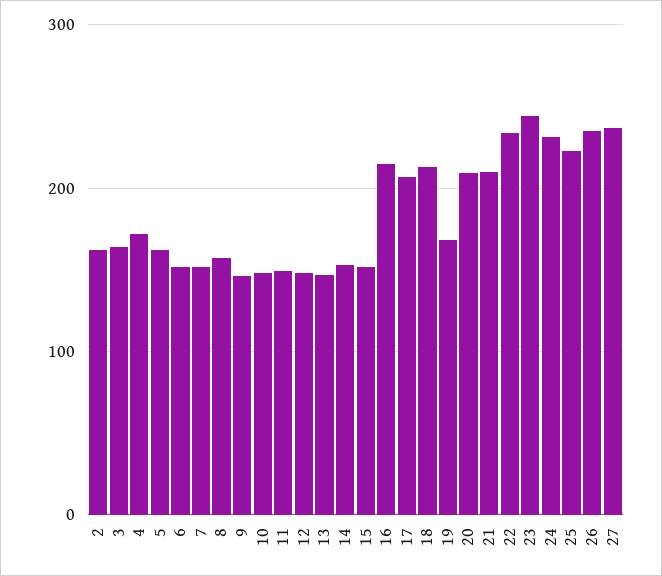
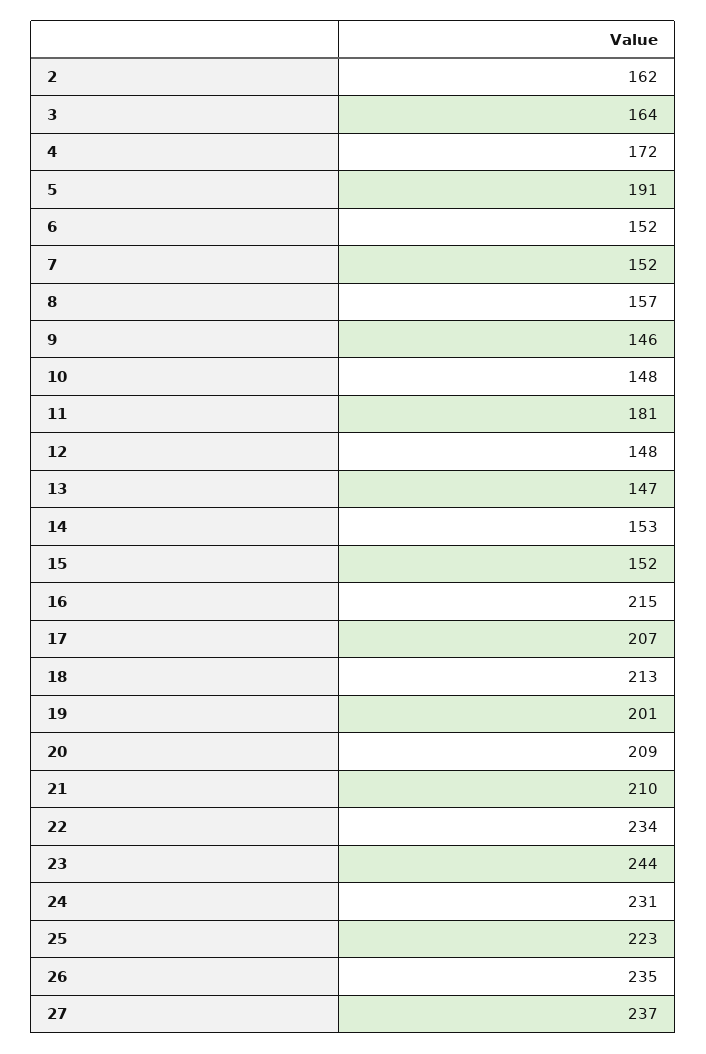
5: 160 -> 191
11: 150 -> 181
19: 170 -> 201

